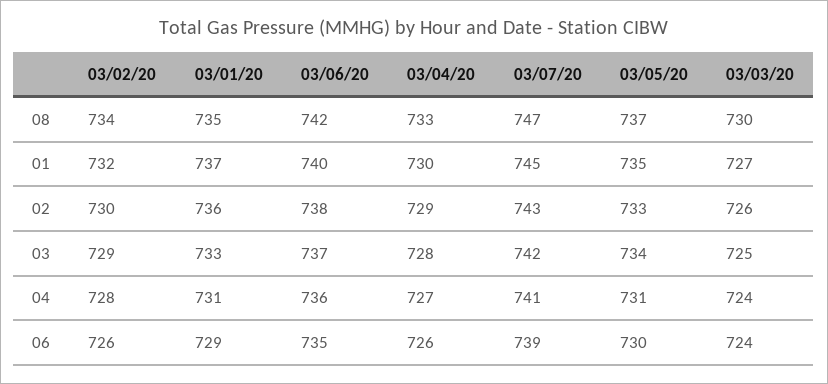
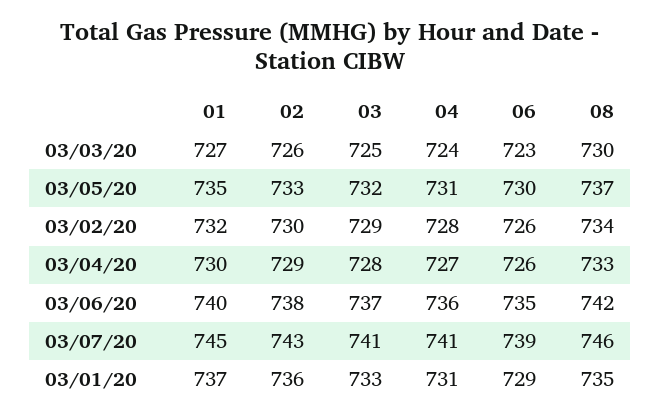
03/07/20, 08: 747 -> 746
03/07/20, 03: 742 -> 741
03/05/20, 03: 734 -> 732
03/03/20, 06: 724 -> 723

